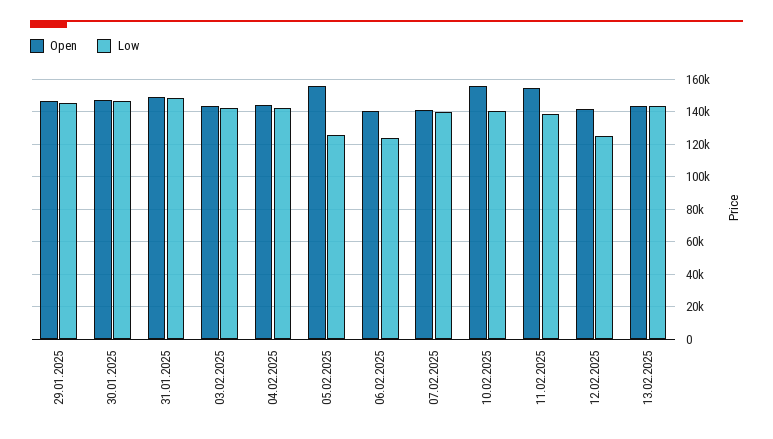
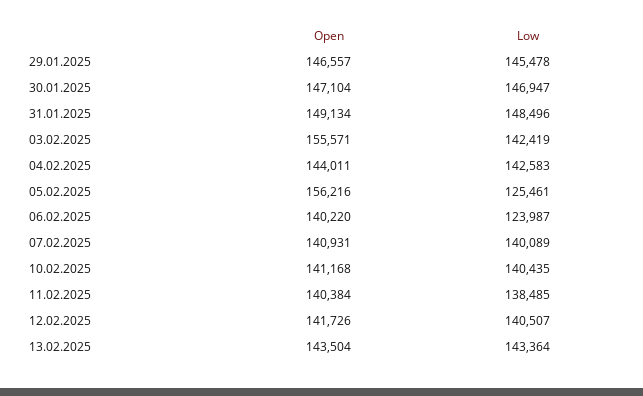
Open, 03.02.2025: 145000 -> 155571
Open, 10.02.2025: 155000 -> 141168
Open, 11.02.2025: 155000 -> 140384
Low, 12.02.2025: 125000 -> 140507

